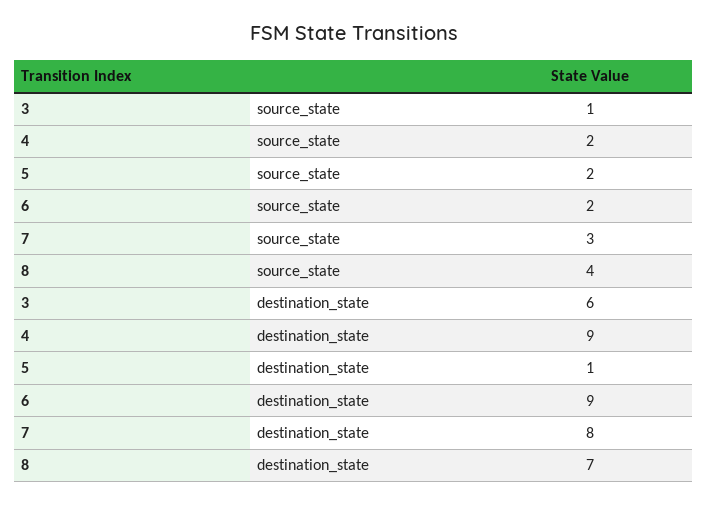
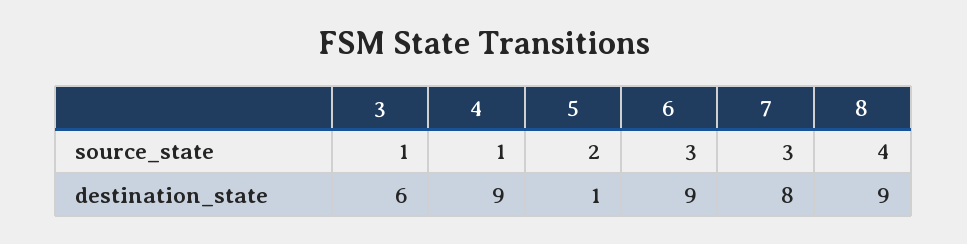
4, source_state: 2 -> 1
6, source_state: 2 -> 3
8, destination_state: 7 -> 9

